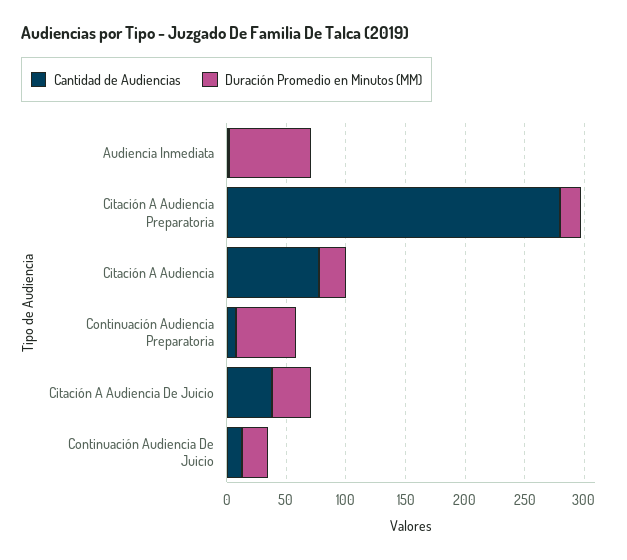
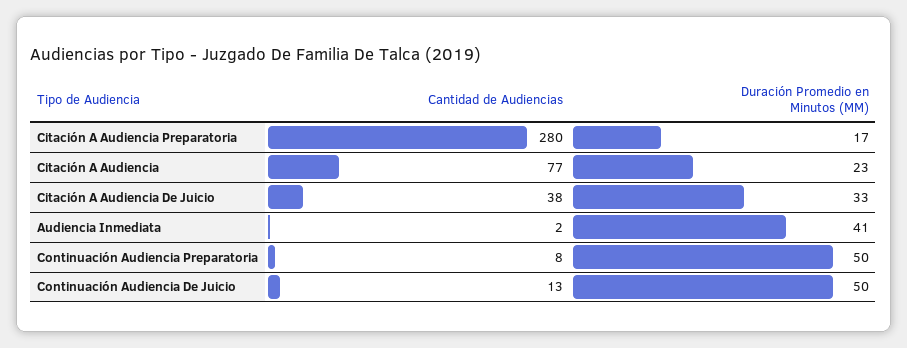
Duración Promedio en Minutos (MM), Audiencia Inmediata: 70 -> 41
Duración Promedio en Minutos (MM), Continuación Audiencia De Juicio: 20 -> 50

